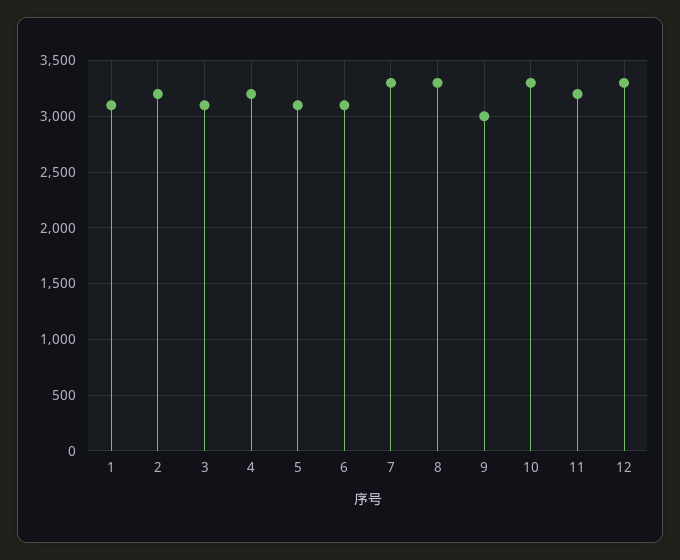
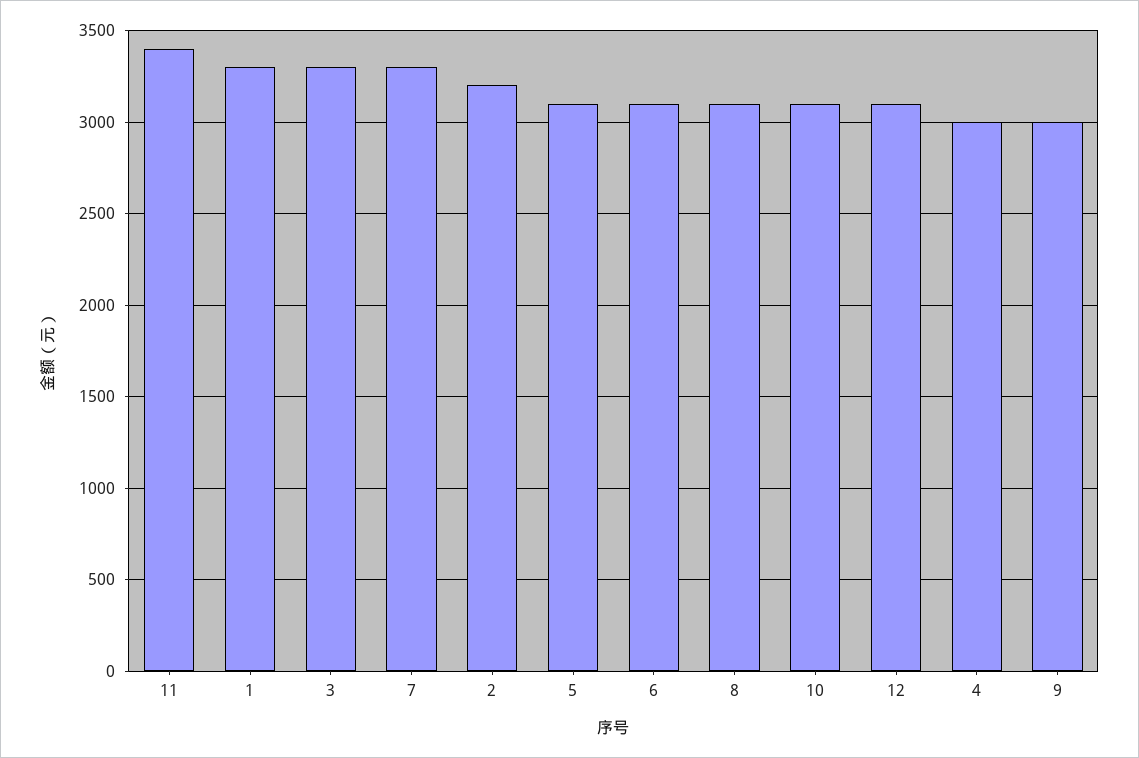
1: 3100 -> 3300
3: 3100 -> 3300
4: 3200 -> 3000
8: 3300 -> 3100
10: 3300 -> 3100
11: 3200 -> 3400
12: 3300 -> 3100

